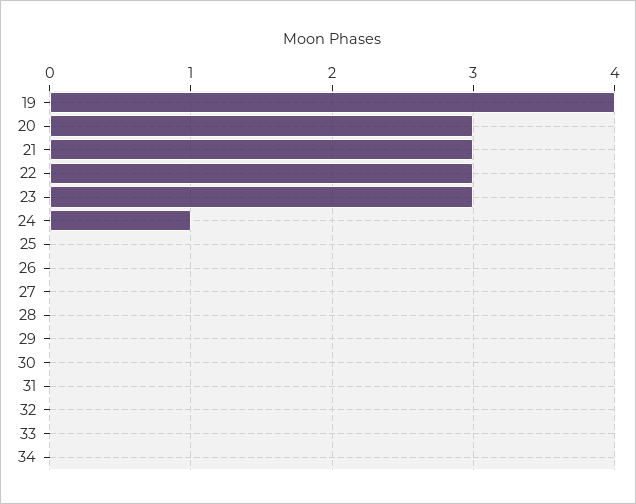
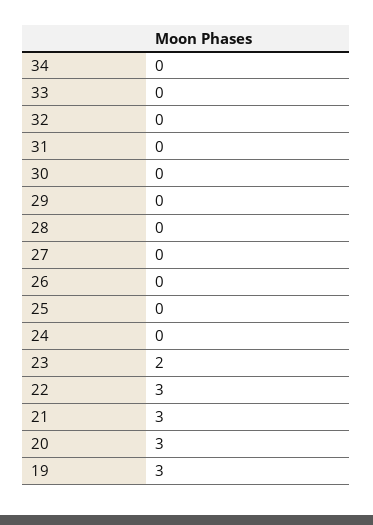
19: 4 -> 3
23: 3 -> 2
24: 1 -> 0

